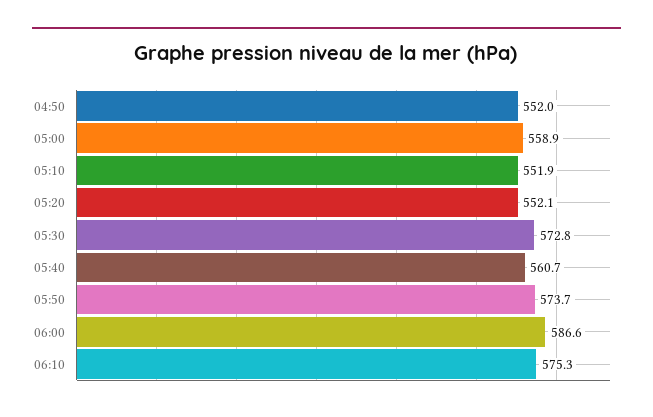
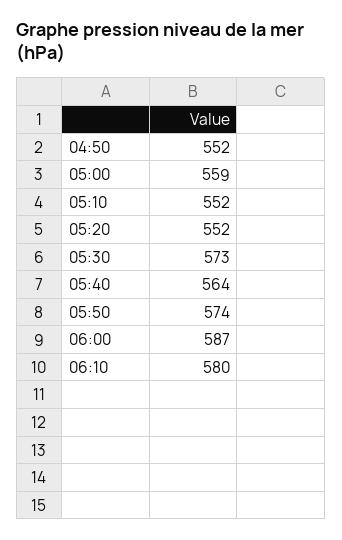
05:40: 560.7 -> 564
06:10: 575.3 -> 580

